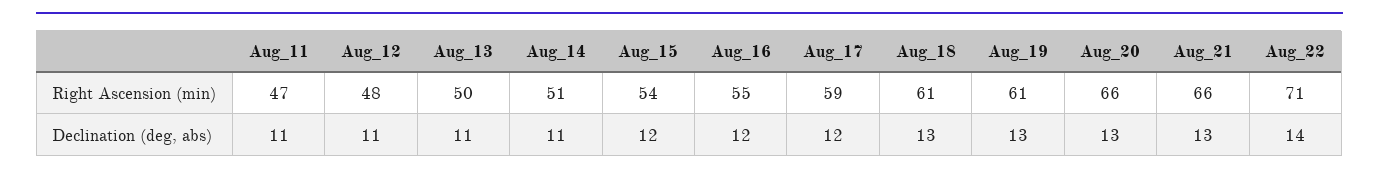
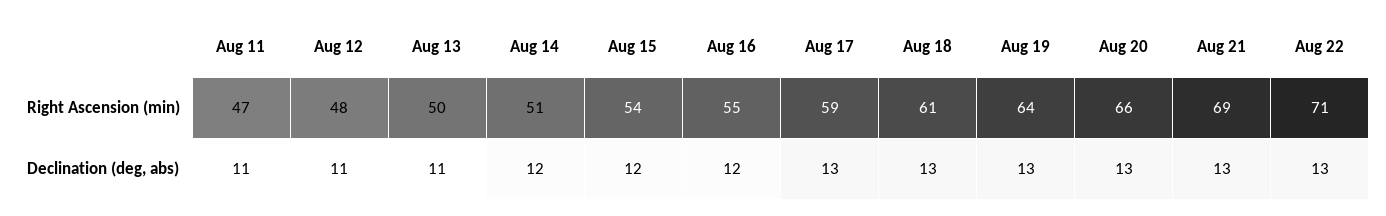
Aug_19, Right Ascension (min): 61 -> 64
Aug_21, Right Ascension (min): 66 -> 69
Aug_14, Declination (deg, abs): 11 -> 12
Aug_17, Declination (deg, abs): 12 -> 13
Aug_22, Declination (deg, abs): 14 -> 13

